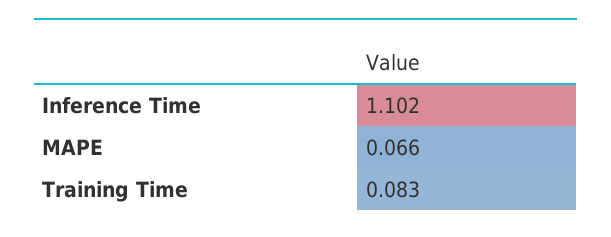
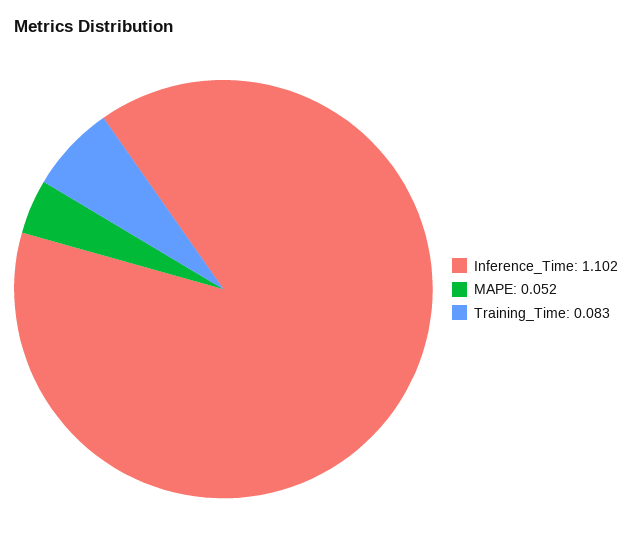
MAPE: 0.066 -> 0.052

